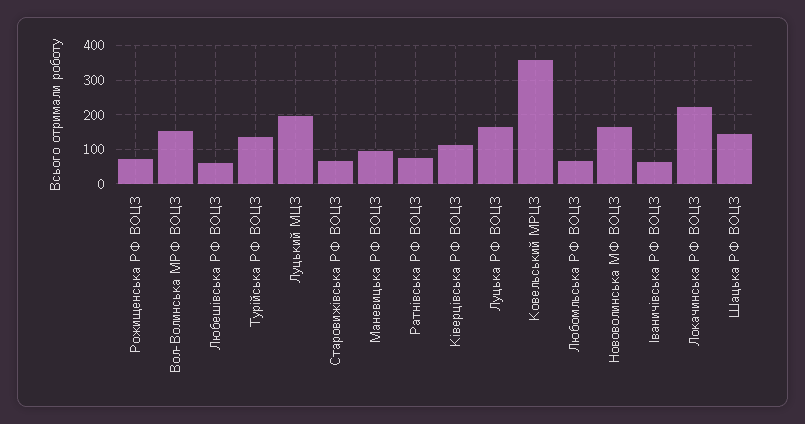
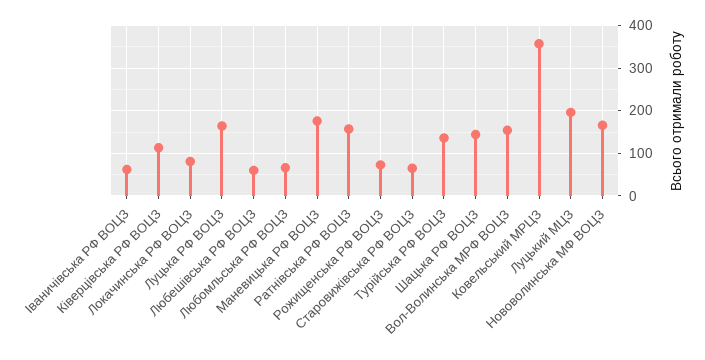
Маневицька РФ ВОЦЗ: 100 -> 180
Ратнівська РФ ВОЦЗ: 80 -> 160
Локачинська РФ ВОЦЗ: 220 -> 80

